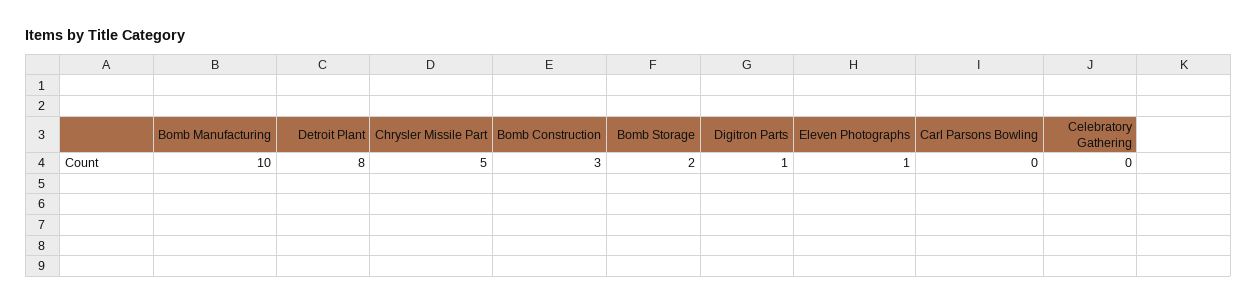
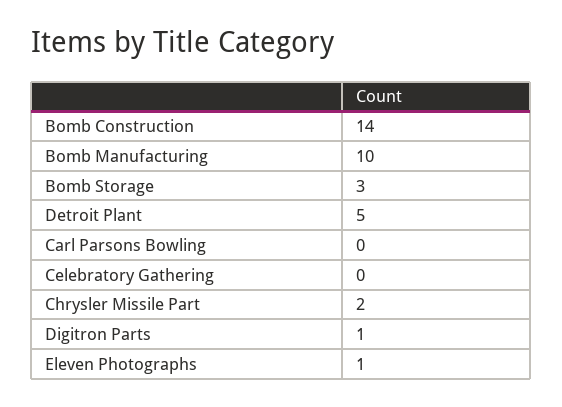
Detroit Plant: 8 -> 5
Chrysler Missile Part: 5 -> 2
Bomb Construction: 3 -> 14
Bomb Storage: 2 -> 3

